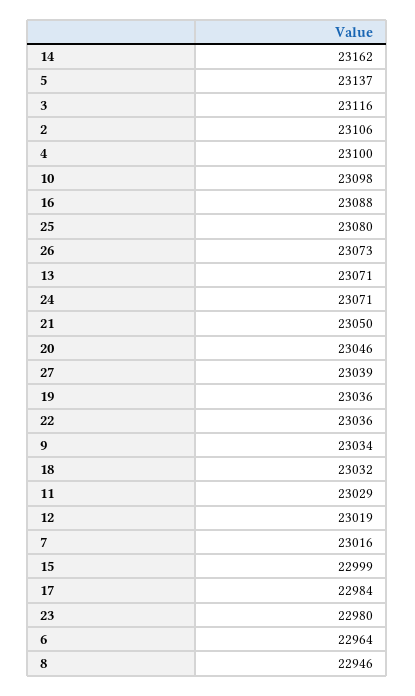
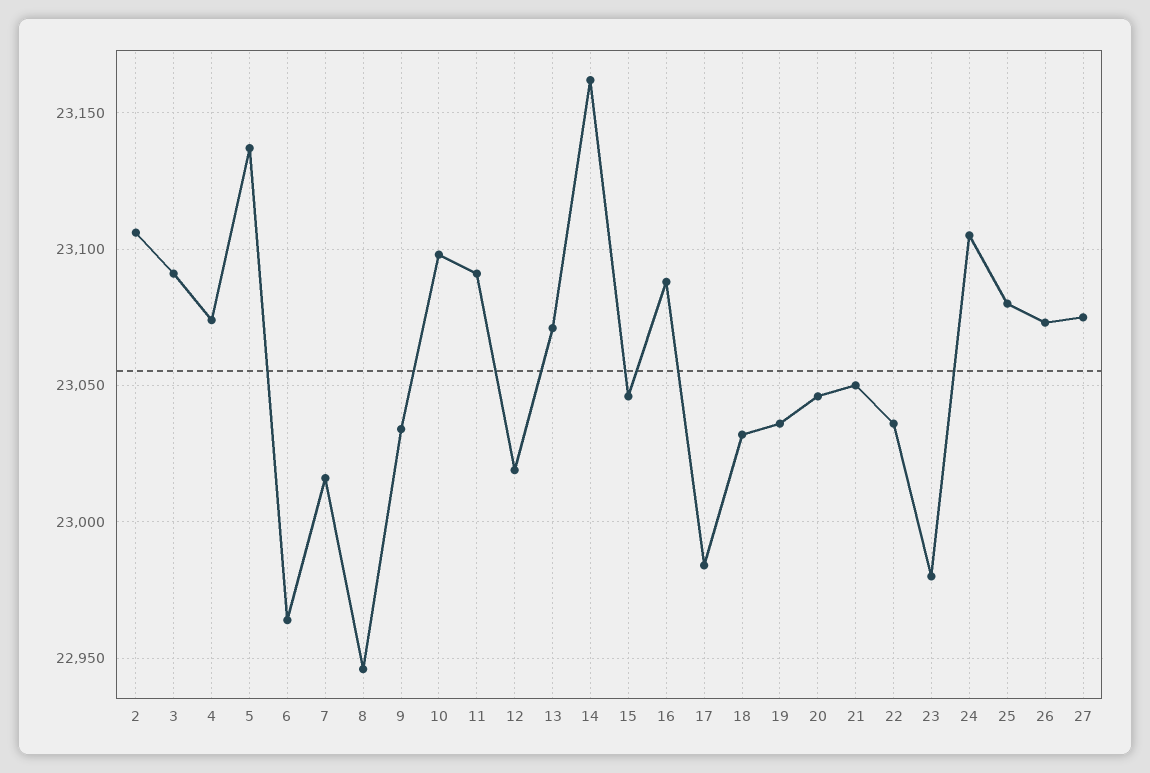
3: 23116 -> 23090
4: 23100 -> 23075
24: 23071 -> 23105
27: 23039 -> 23075
11: 23029 -> 23090
15: 22999 -> 23045

